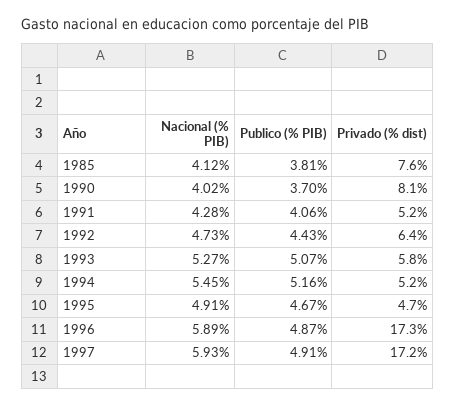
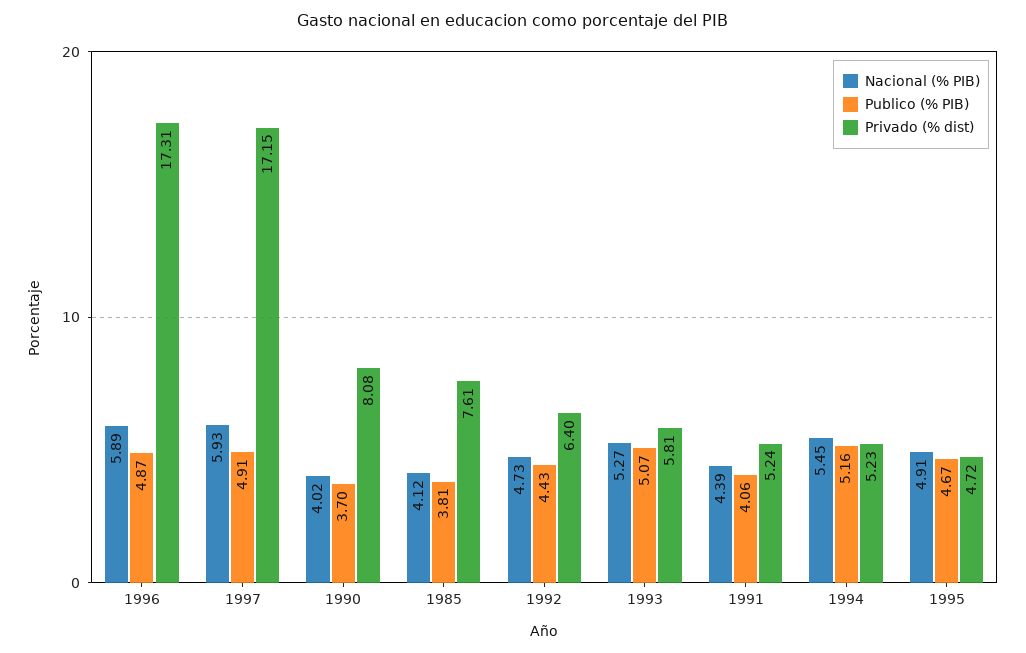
Nacional (% PIB), 1991: 4.28 -> 4.39

